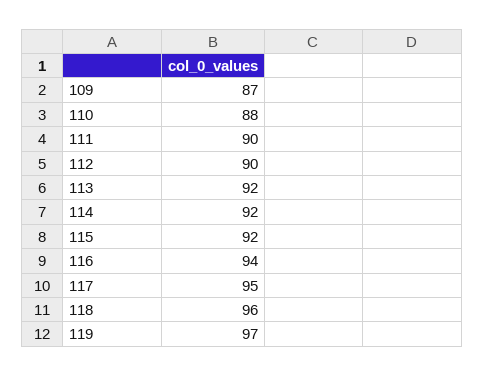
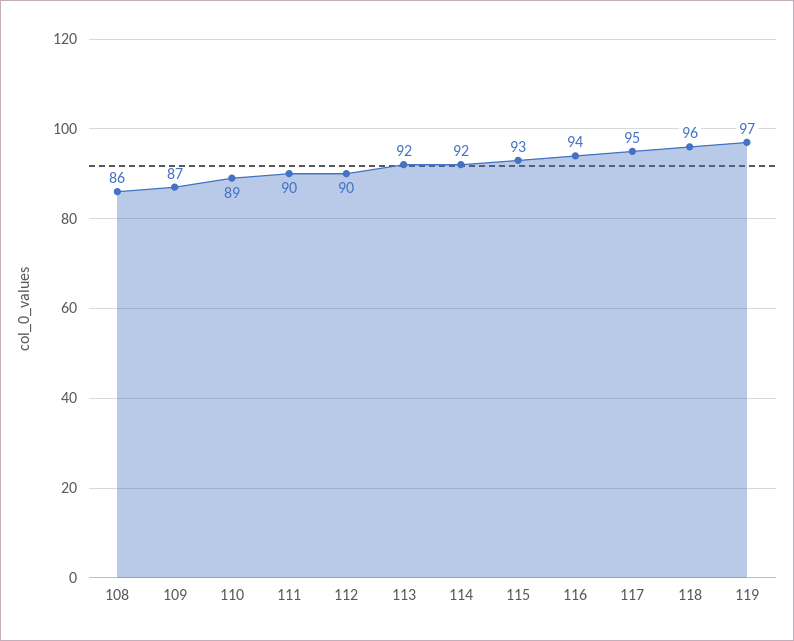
110: 88 -> 89
115: 92 -> 93
108: none -> 86

